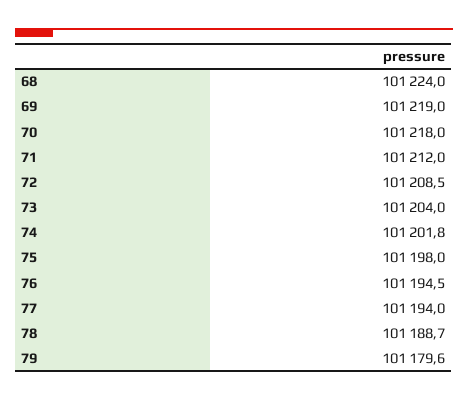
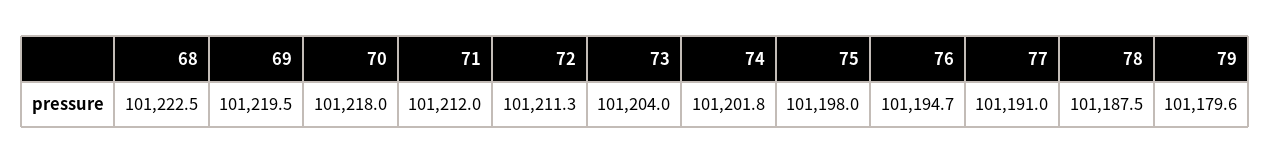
68: 101224 -> 101222.5
69: 101219 -> 101219.5
72: 101208.5 -> 101211.3
76: 101194.5 -> 101194.7
77: 101194 -> 101191
78: 101188.7 -> 101187.5

